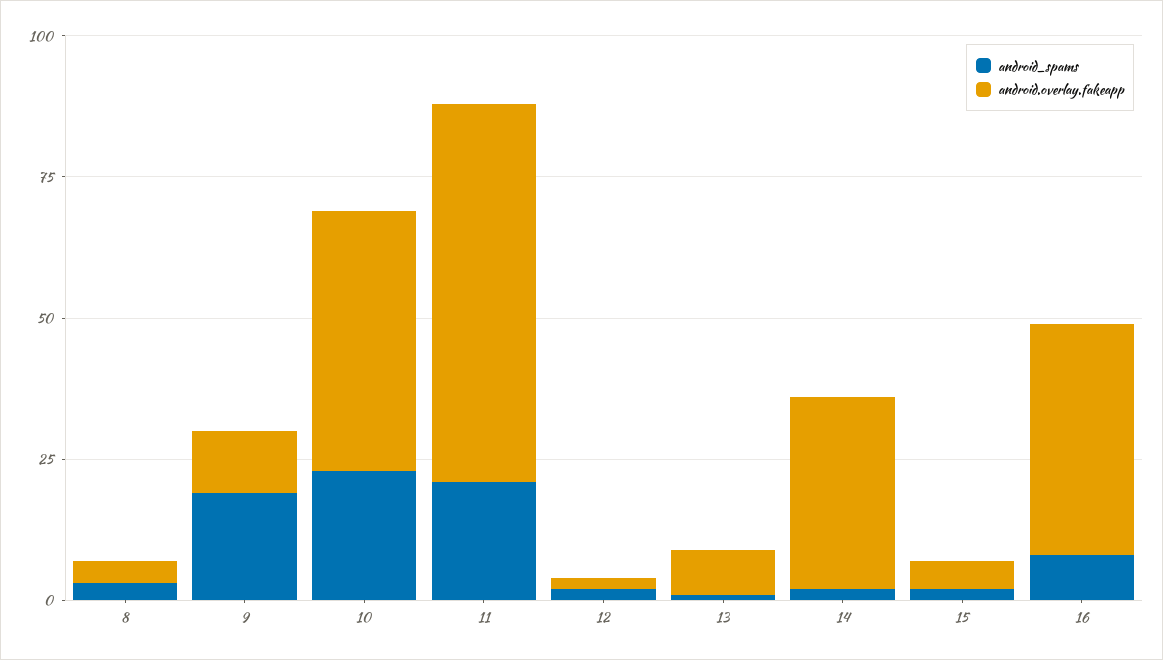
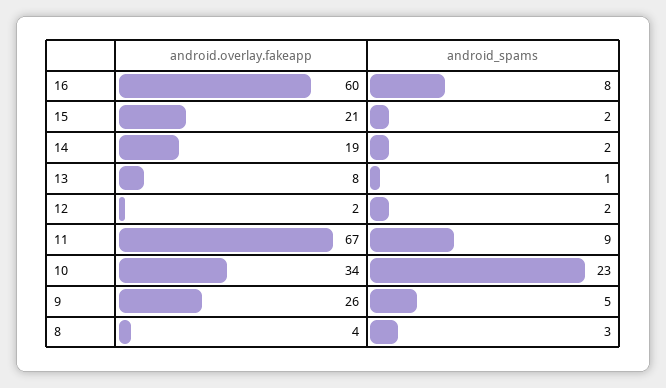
android_spams, 9: 20 -> 5
android.overlay.fakeapp, 9: 10 -> 26
android.overlay.fakeapp, 10: 45 -> 34
android_spams, 11: 20 -> 9
android.overlay.fakeapp, 14: 35 -> 19
android.overlay.fakeapp, 15: 5 -> 21
android.overlay.fakeapp, 16: 40 -> 60

